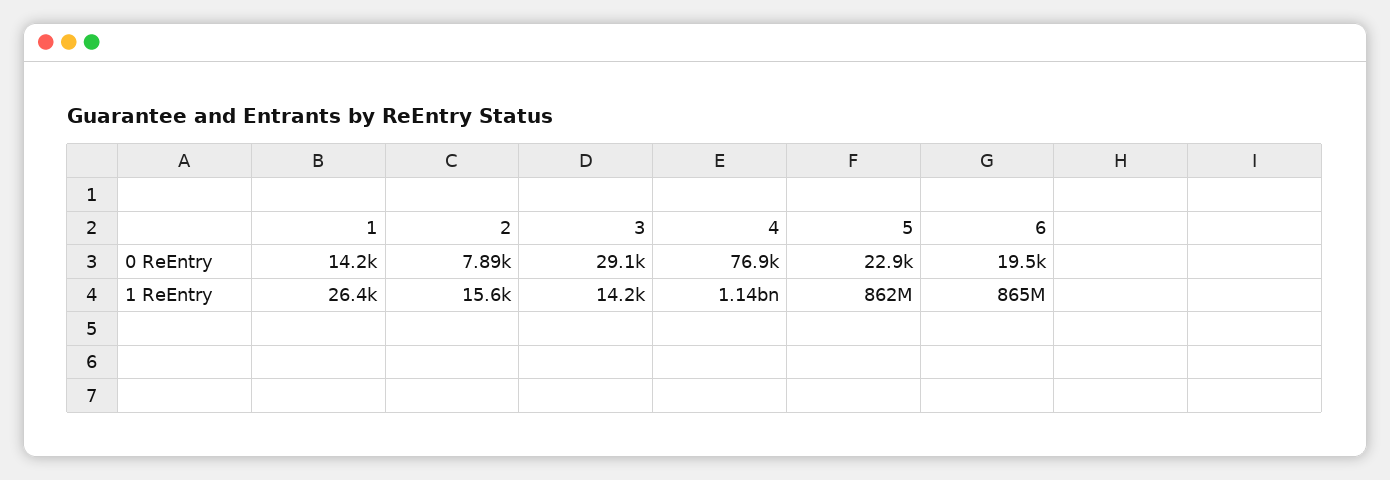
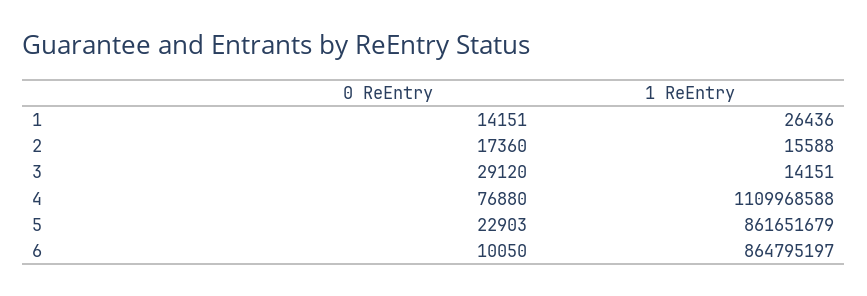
2, 0 ReEntry: 7890 -> 17360
6, 0 ReEntry: 19500 -> 10050
4, 1 ReEntry: 1140000000 -> 1109968588

